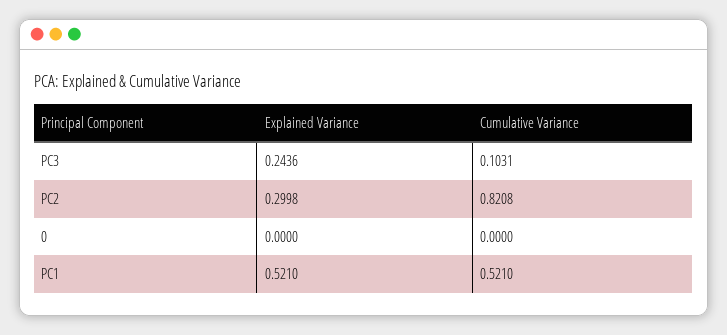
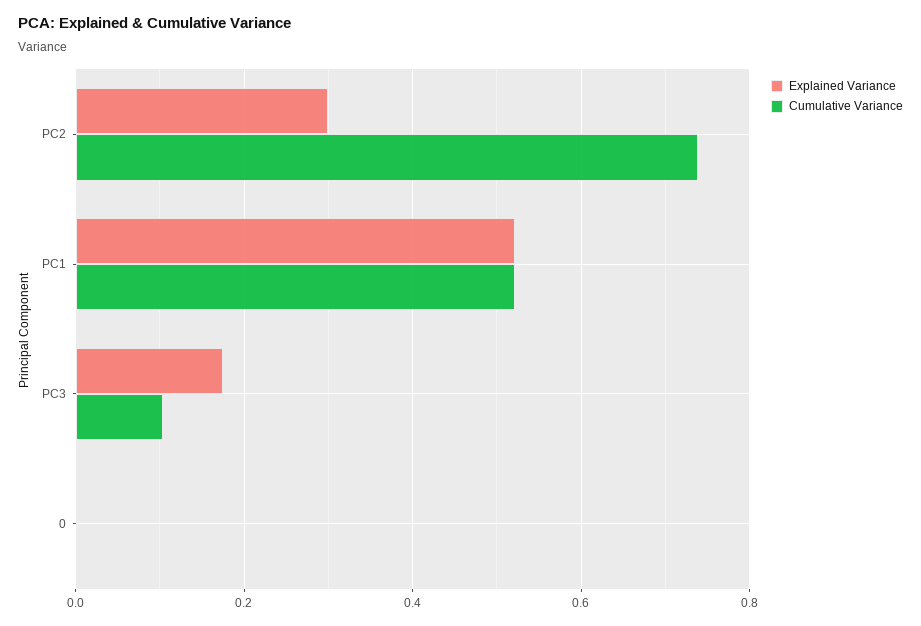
Explained Variance, PC3: 0.2436 -> 0.18
Cumulative Variance, PC2: 0.8208 -> 0.74

